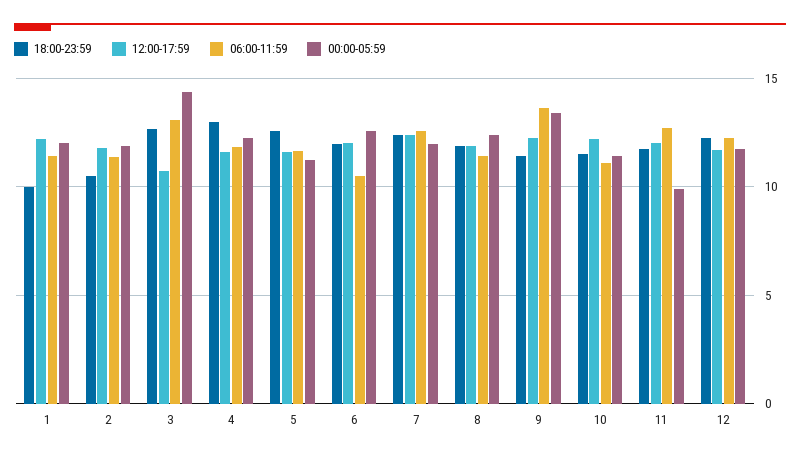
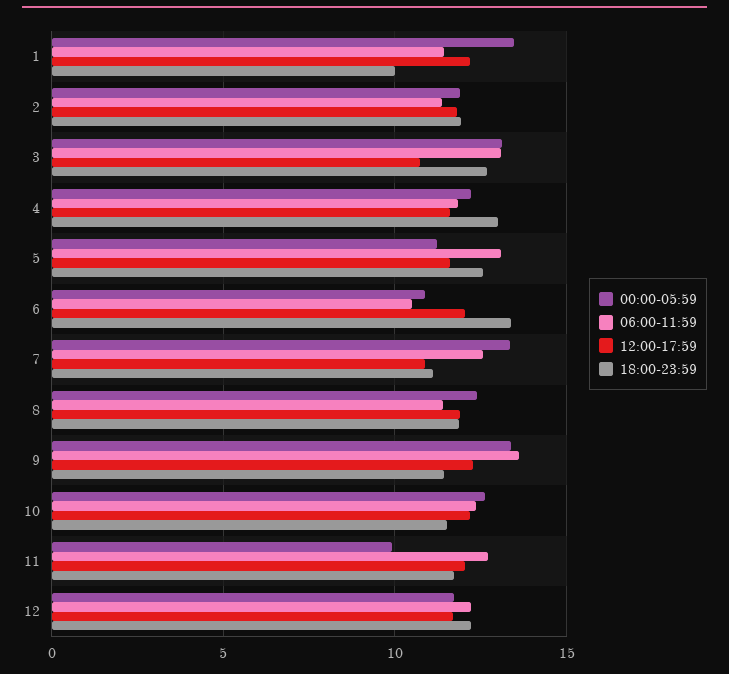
00:00-05:59, 1: 12 -> 13.5
18:00-23:59, 2: 10.5 -> 12
00:00-05:59, 3: 14.5 -> 13
06:00-11:59, 5: 11.5 -> 13
18:00-23:59, 6: 12 -> 13.5
00:00-05:59, 6: 12.5 -> 11
18:00-23:59, 7: 12.5 -> 11
12:00-17:59, 7: 12.5 -> 11
00:00-05:59, 7: 12 -> 13.5
06:00-11:59, 10: 11 -> 12.5
00:00-05:59, 10: 11.5 -> 12.5

